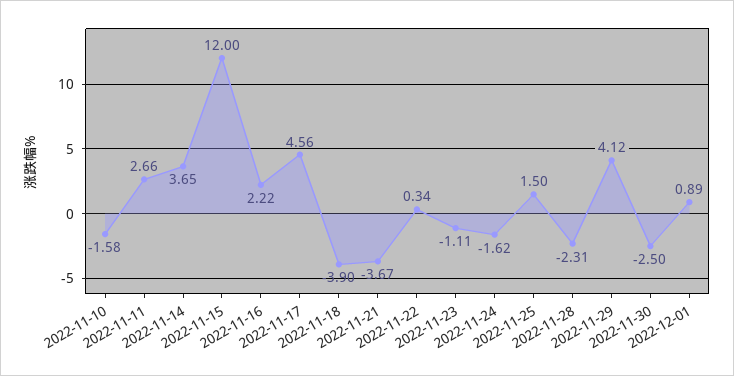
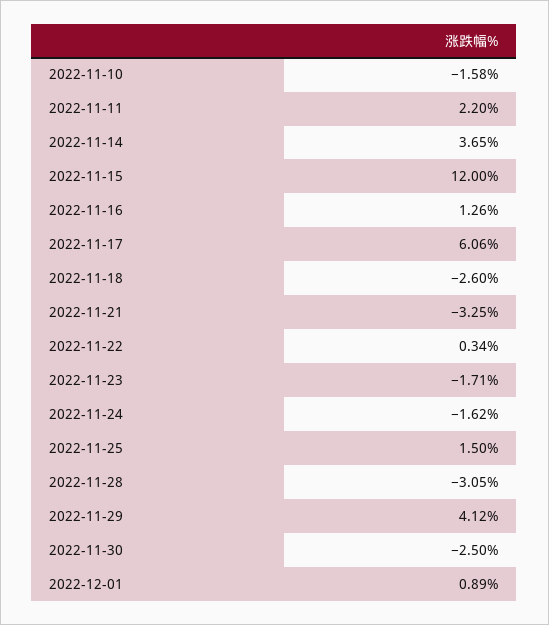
2022-11-11: 2.66 -> 2.2
2022-11-16: 2.22 -> 1.26
2022-11-17: 4.56 -> 6.06
2022-11-18: -3.9 -> -2.6
2022-11-21: -3.67 -> -3.25
2022-11-23: -1.11 -> -1.71
2022-11-28: -2.31 -> -3.05

